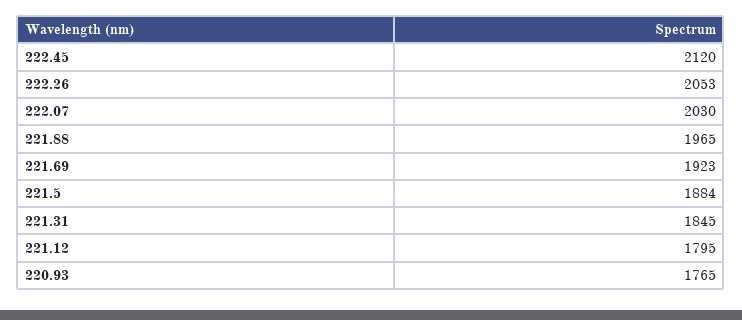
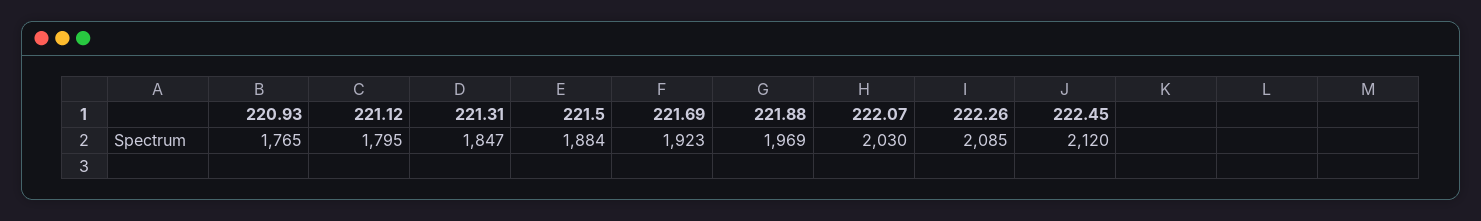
222.26: 2053 -> 2085
221.88: 1965 -> 1969
221.31: 1845 -> 1847

